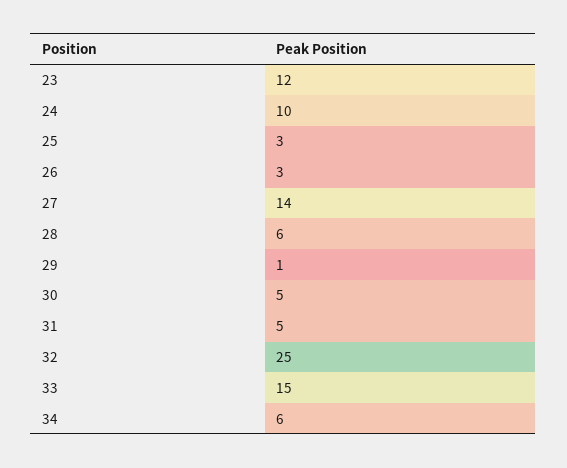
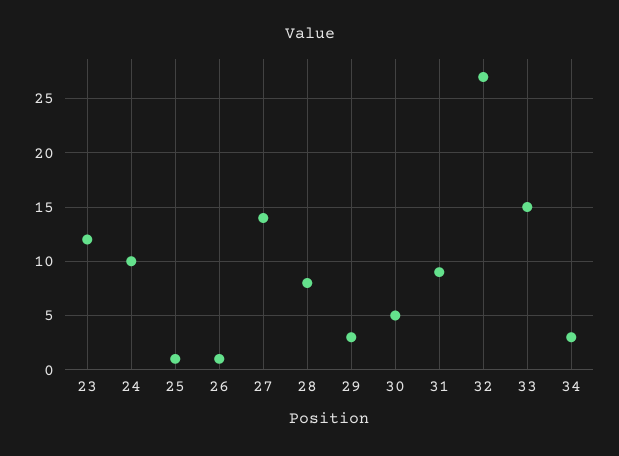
25: 3 -> 1
26: 3 -> 1
28: 6 -> 8
29: 1 -> 3
31: 5 -> 9
32: 25 -> 27
34: 6 -> 3

